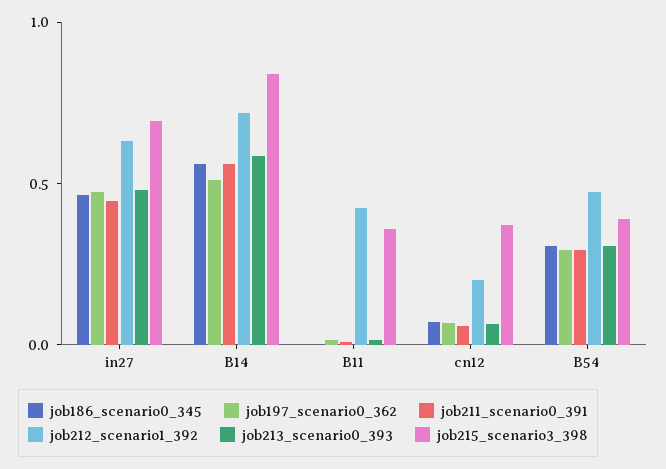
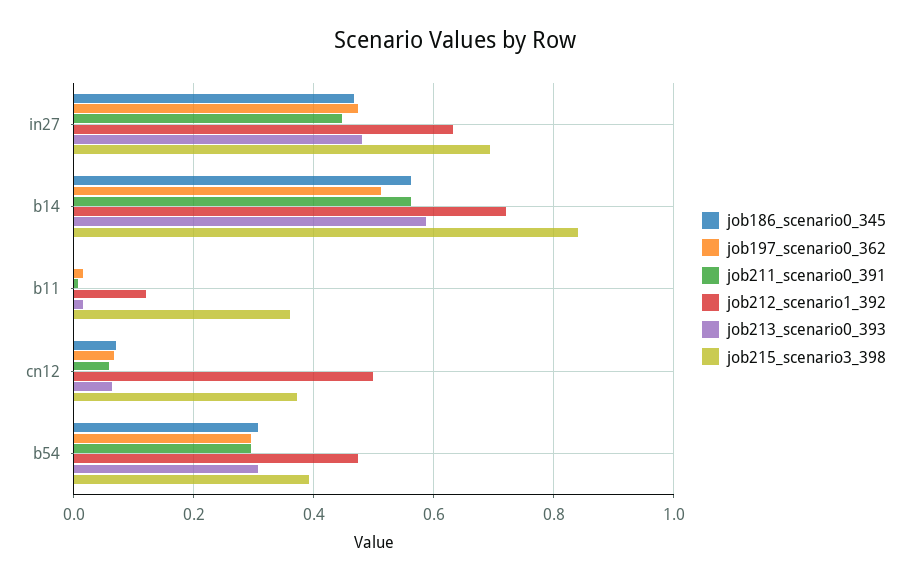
job212_scenario1_392, B11: 0.4 -> 0.12
job212_scenario1_392, cn12: 0.2 -> 0.5

